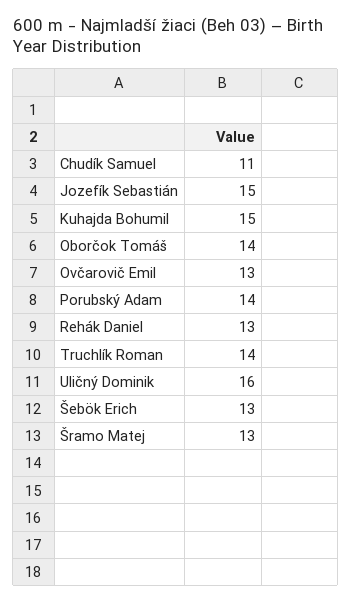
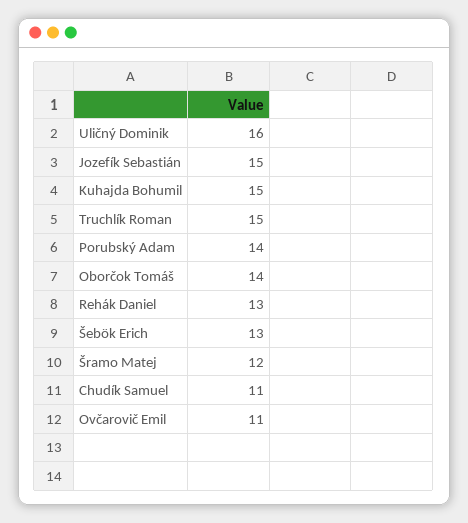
Ovčarovič Emil: 13 -> 11
Truchlík Roman: 14 -> 15
Šramo Matej: 13 -> 12

